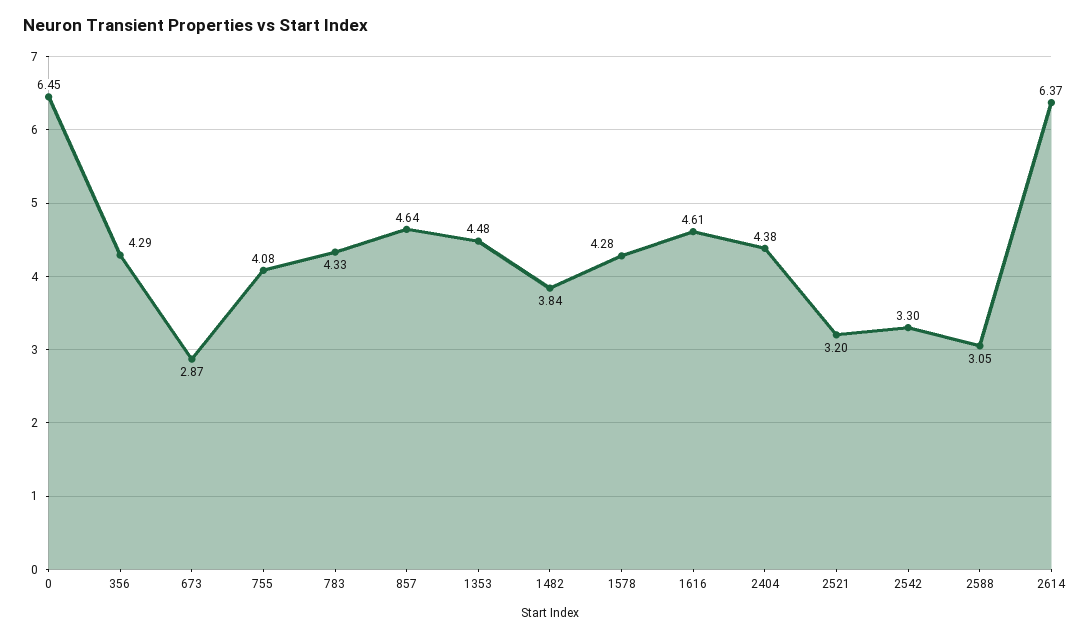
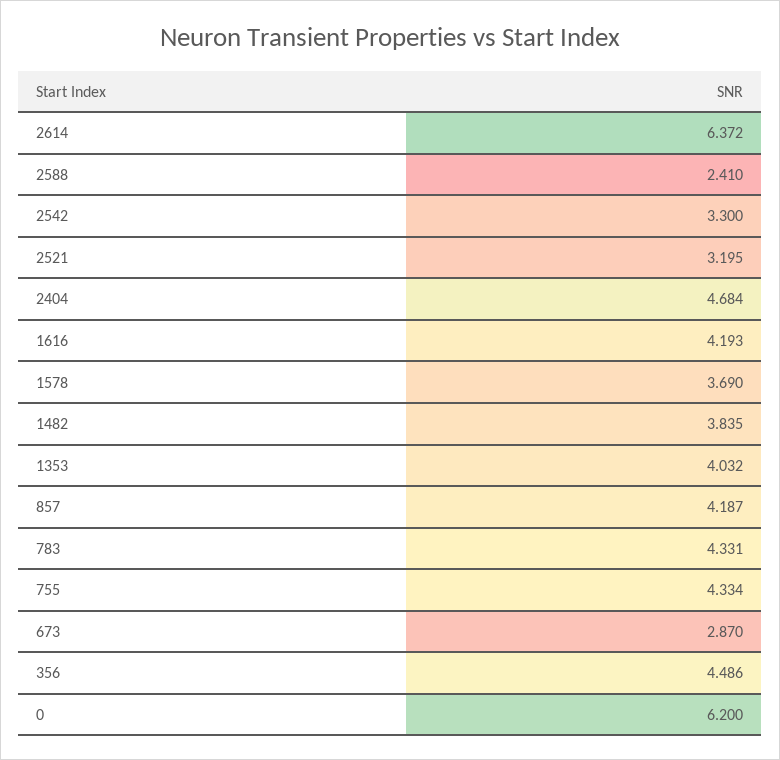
0: 6.45 -> 6.2
356: 4.29 -> 4.486
755: 4.08 -> 4.334
857: 4.64 -> 4.187
1353: 4.48 -> 4.032
1578: 4.28 -> 3.69
1616: 4.61 -> 4.193
2404: 4.38 -> 4.684
2588: 3.05 -> 2.41

